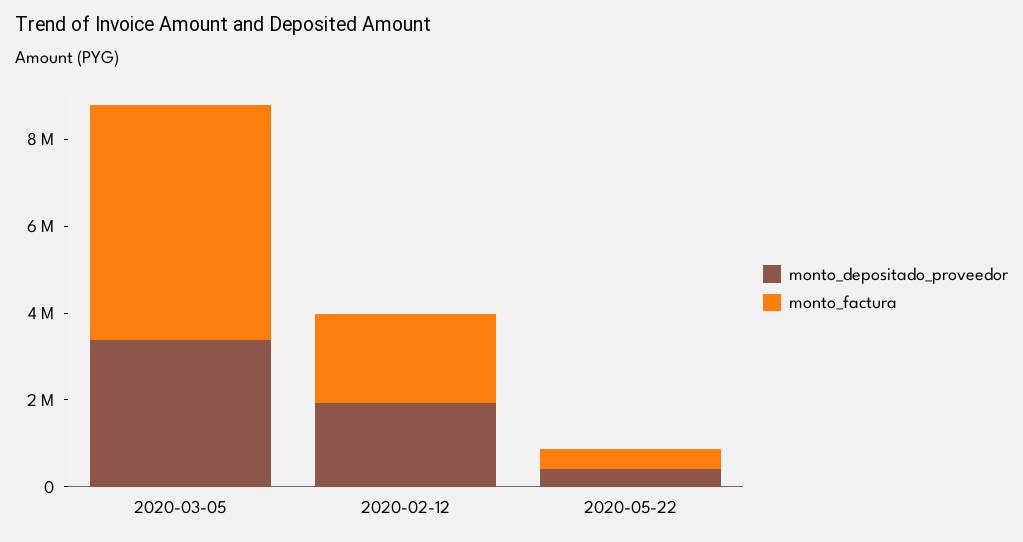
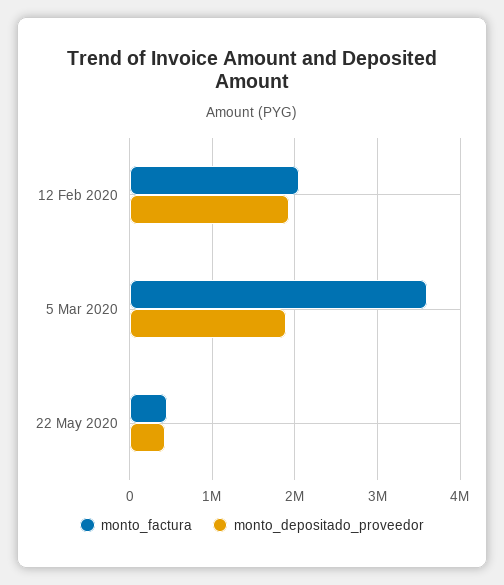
monto_depositado_proveedor, 2020-03-05: 3500000 -> 1900000
monto_factura, 2020-03-05: 5500000 -> 3600000

